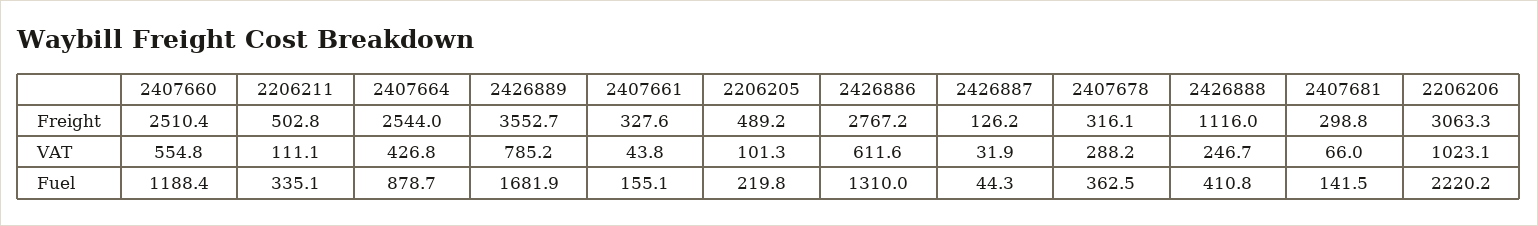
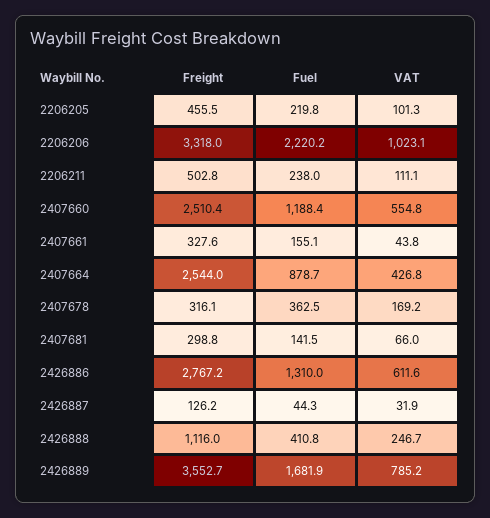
2206205, Freight: 489.2 -> 455.5
2206206, Freight: 3063.3 -> 3318
2407678, VAT: 288.2 -> 169.2
2206211, Fuel: 335.1 -> 238

